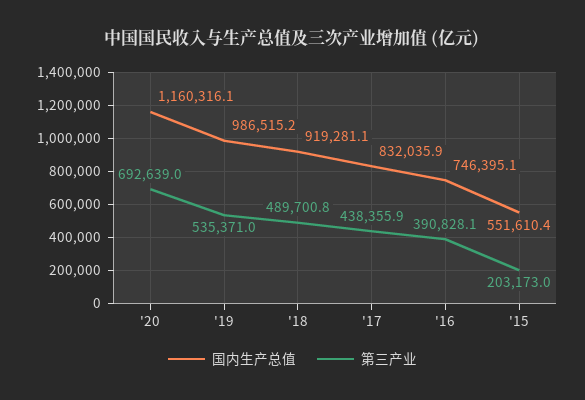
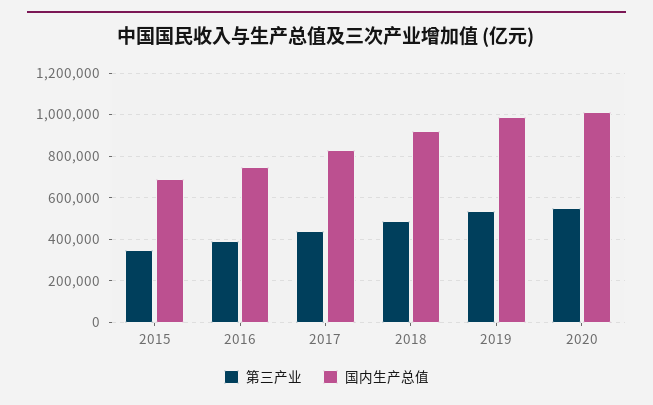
国内生产总值, '20: 1160316.1 -> 1000000
第三产业, '20: 692639 -> 550000
国内生产总值, '15: 551610.4 -> 700000
第三产业, '15: 203173 -> 350000

